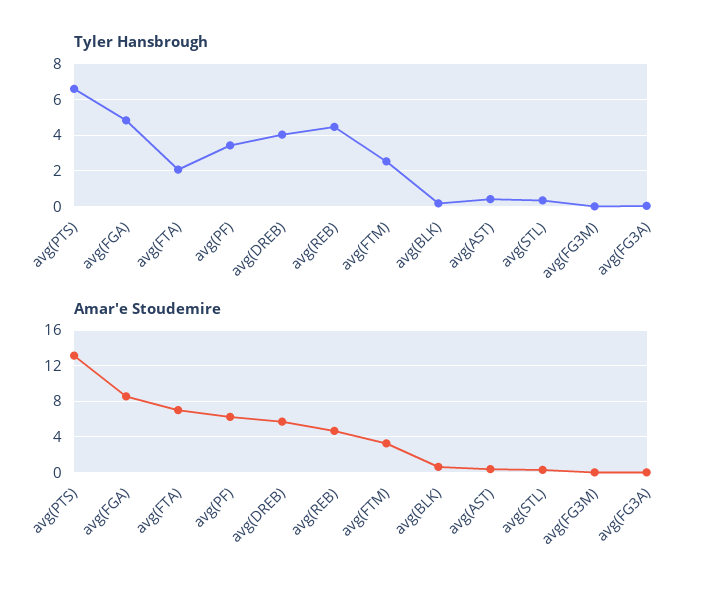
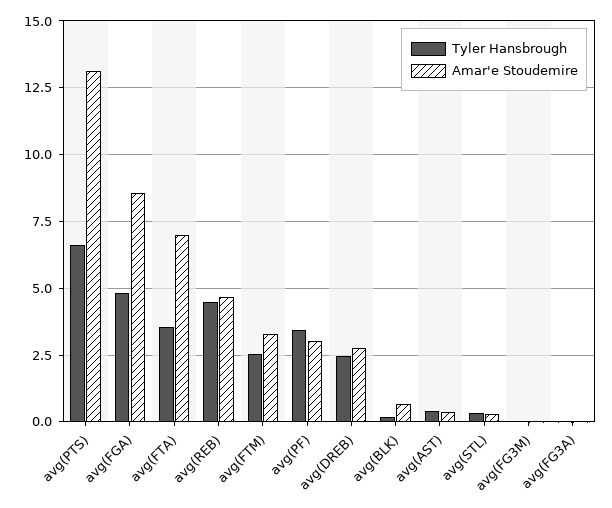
Tyler Hansbrough, avg(FTA): 2 -> 3.5
Tyler Hansbrough, avg(DREB): 4 -> 2.5
Amar'e Stoudemire, avg(PF): 6 -> 3
Amar'e Stoudemire, avg(DREB): 6 -> 2.75

